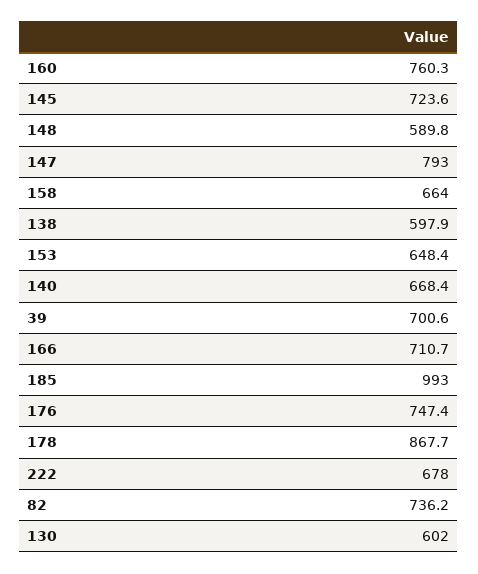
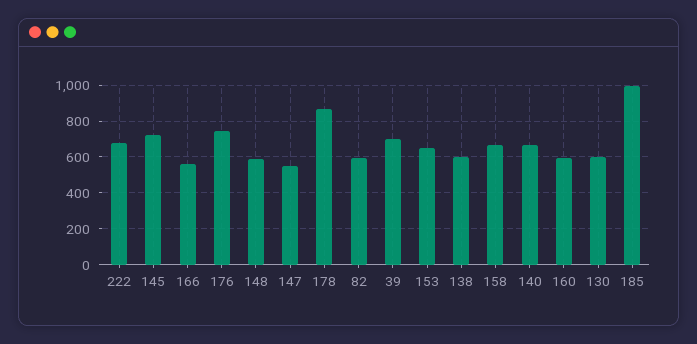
160: 760.3 -> 600
147: 793 -> 550
166: 710.7 -> 550
82: 736.2 -> 600

